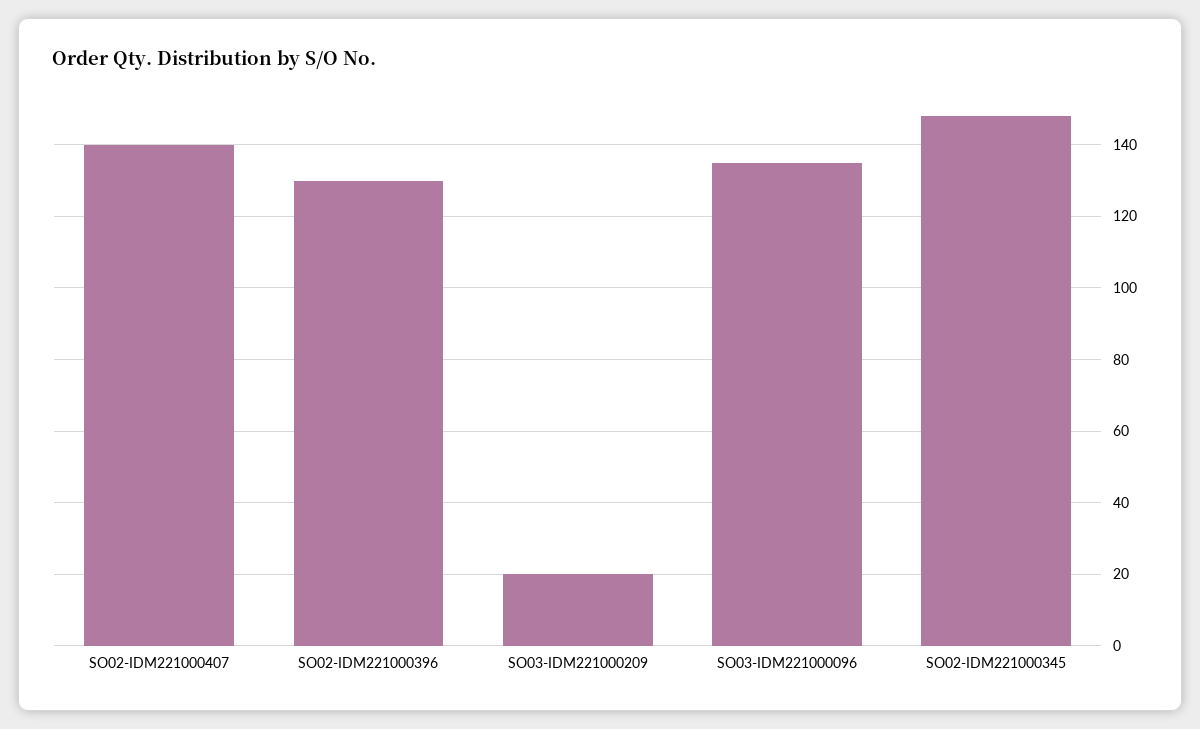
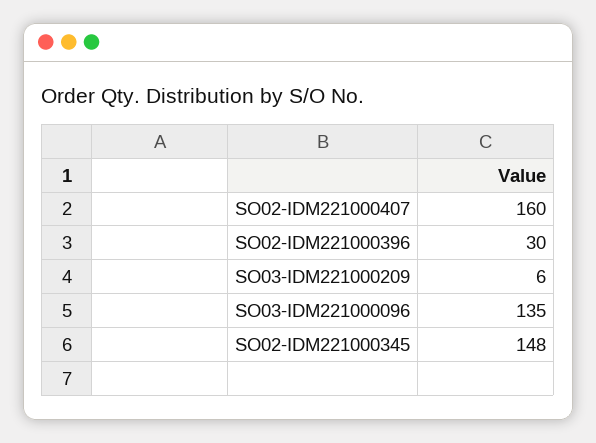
SO02-IDM221000407: 140 -> 160
SO02-IDM221000396: 130 -> 30
SO03-IDM221000209: 20 -> 6

